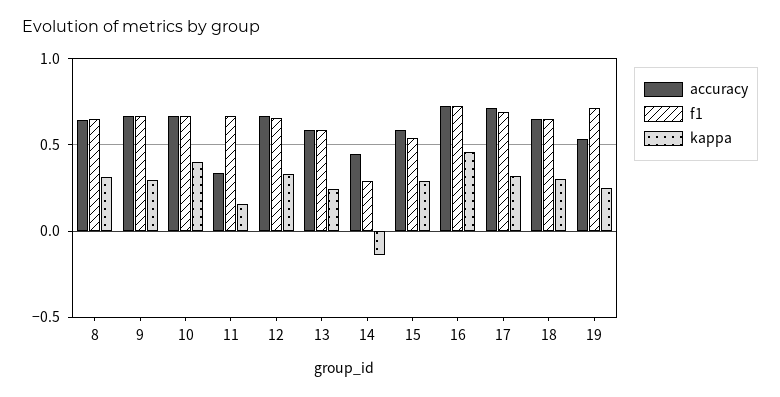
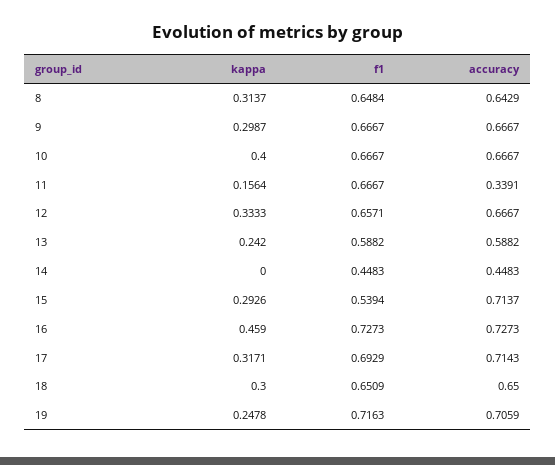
f1, 14: 0.3 -> 0.4483
kappa, 14: -0.15 -> 0
accuracy, 15: 0.6 -> 0.7137
accuracy, 19: 0.55 -> 0.7059

